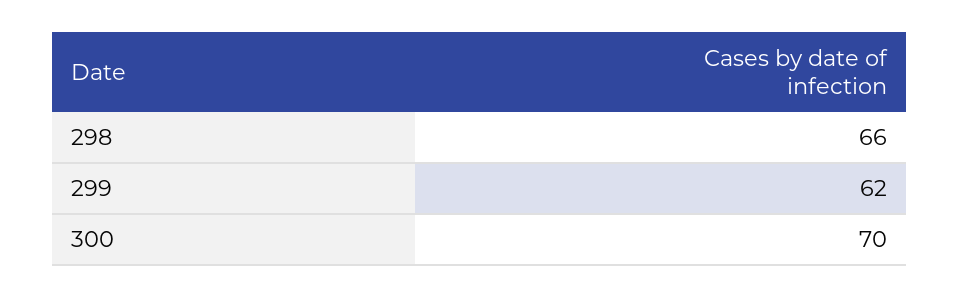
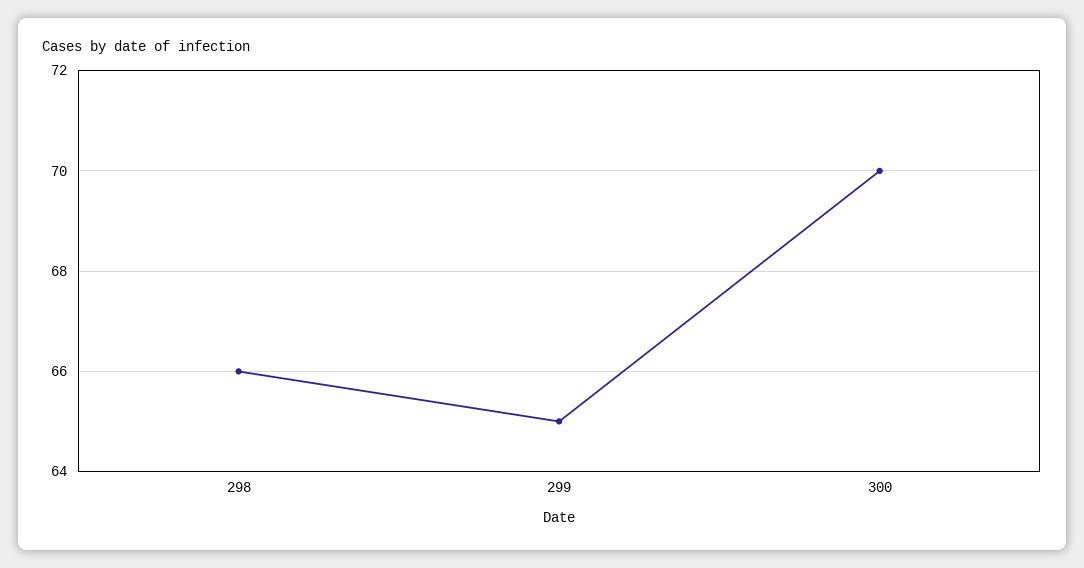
299: 62 -> 65

